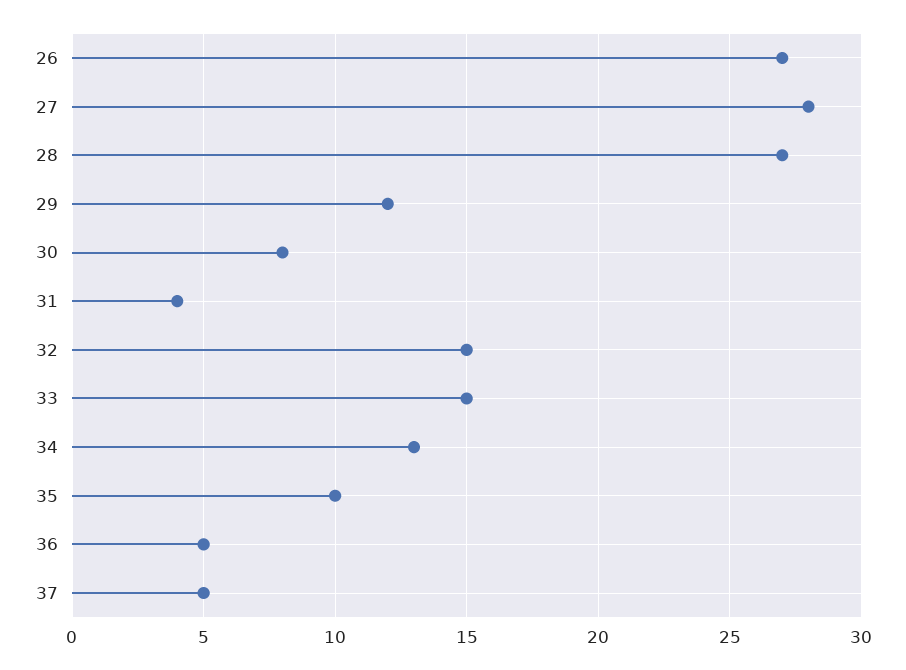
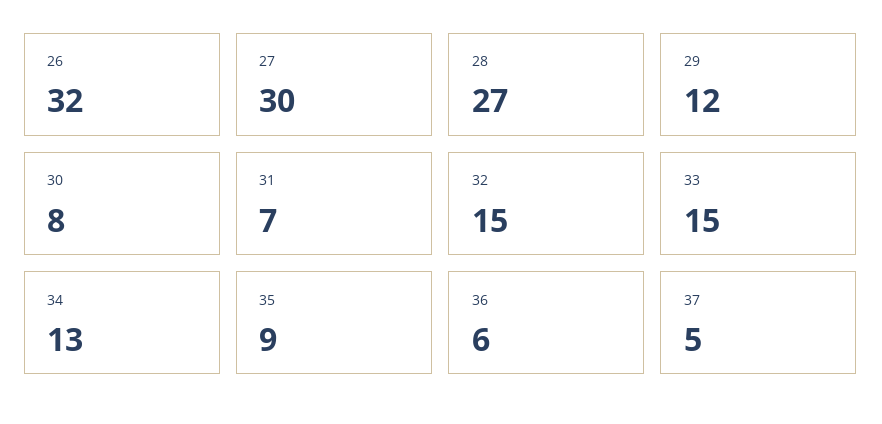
26: 27 -> 32
27: 28 -> 30
31: 4 -> 7
35: 10 -> 9
36: 5 -> 6

